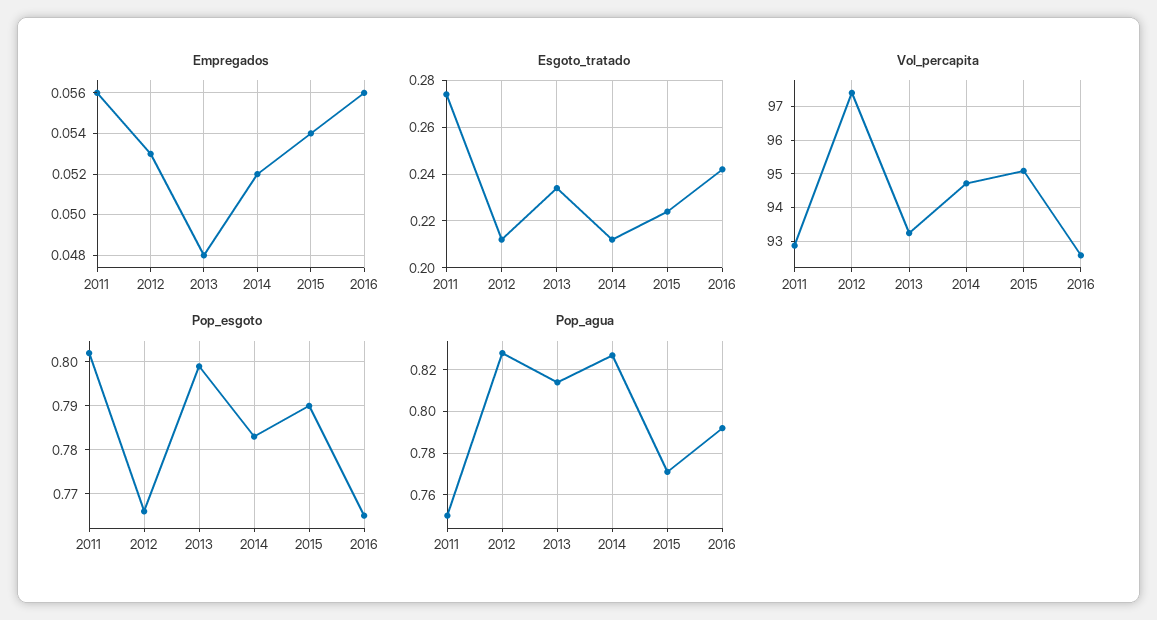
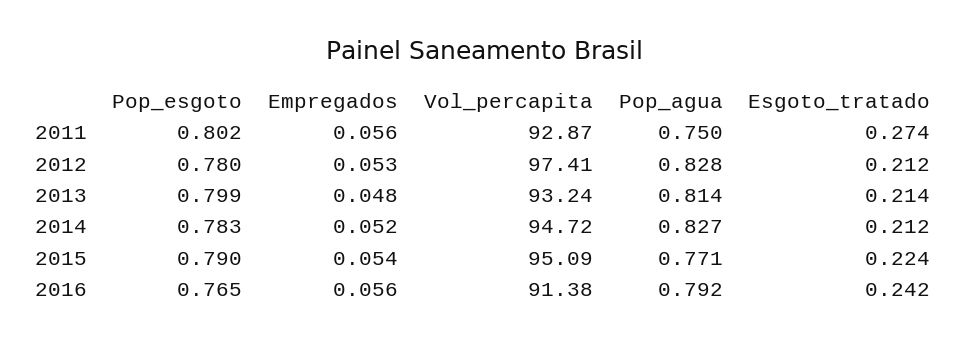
Esgoto_tratado, 2013: 0.235 -> 0.214
Vol_percapita, 2016: 92.6 -> 91.38
Pop_esgoto, 2012: 0.765 -> 0.78

